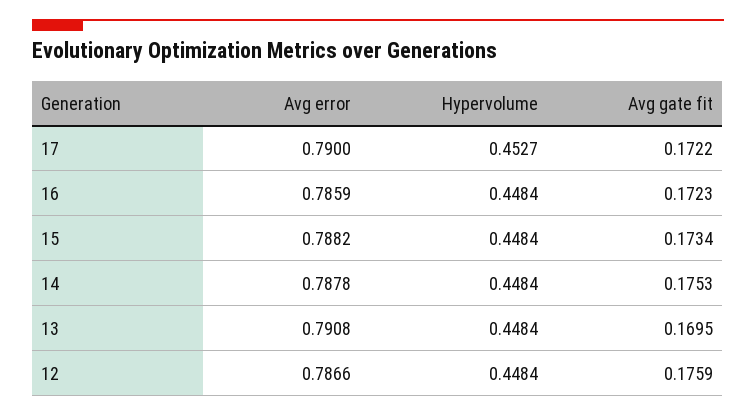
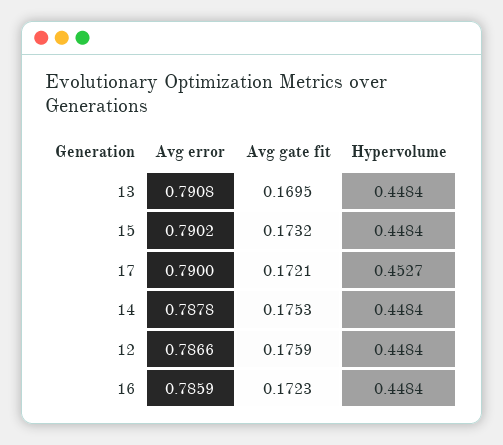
Avg gate fit, 17: 0.1722 -> 0.1721
Avg error, 15: 0.7882 -> 0.7902
Avg gate fit, 15: 0.1734 -> 0.1732

